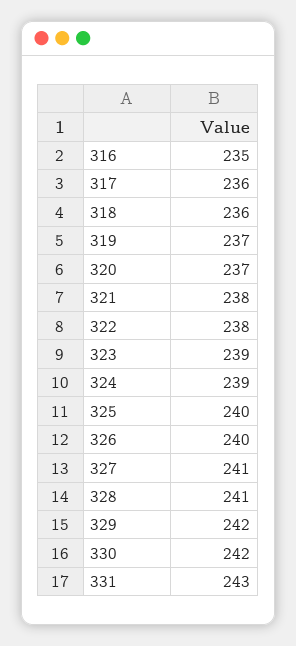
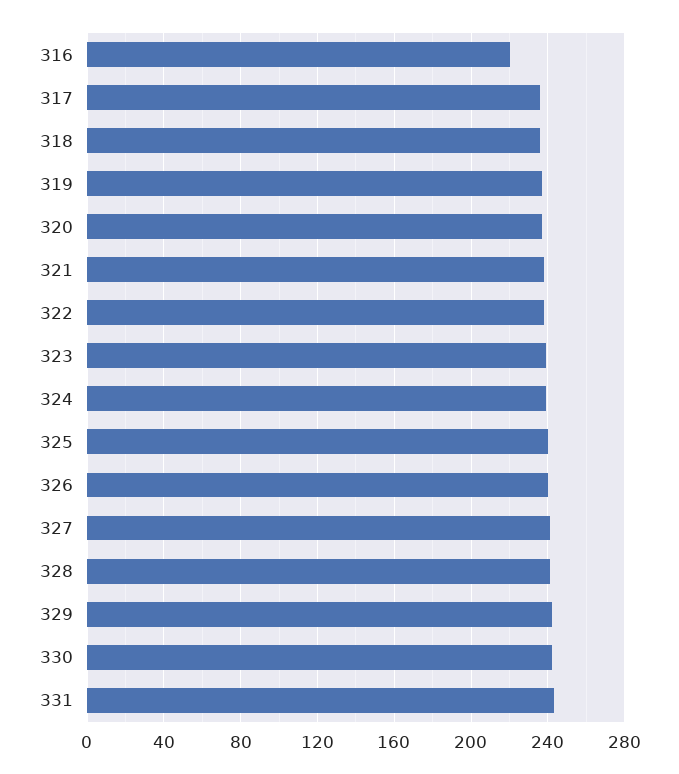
316: 235 -> 220

